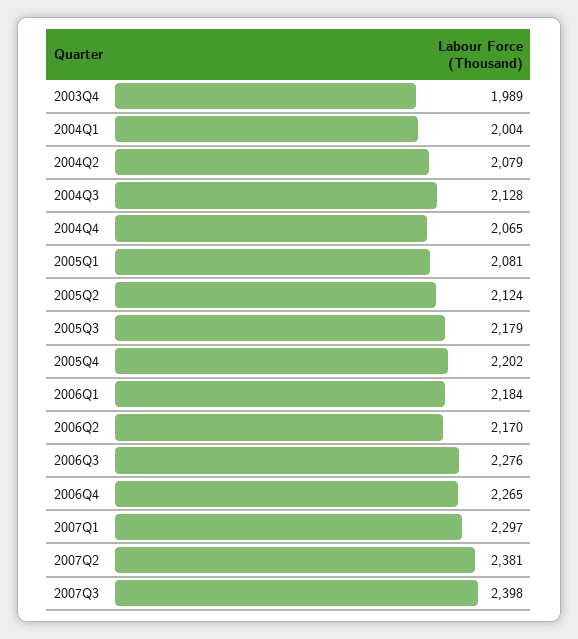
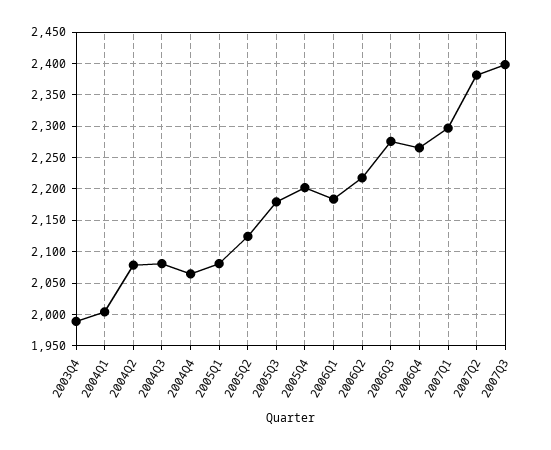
2004Q3: 2128 -> 2080
2006Q2: 2170 -> 2220

